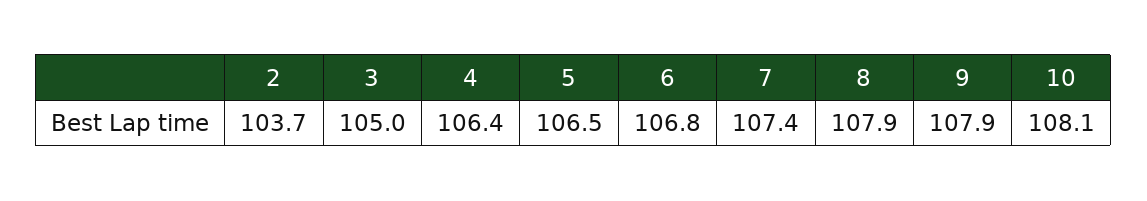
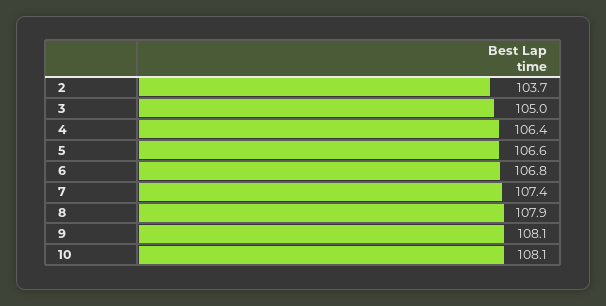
5: 106.5 -> 106.6
9: 107.9 -> 108.1

